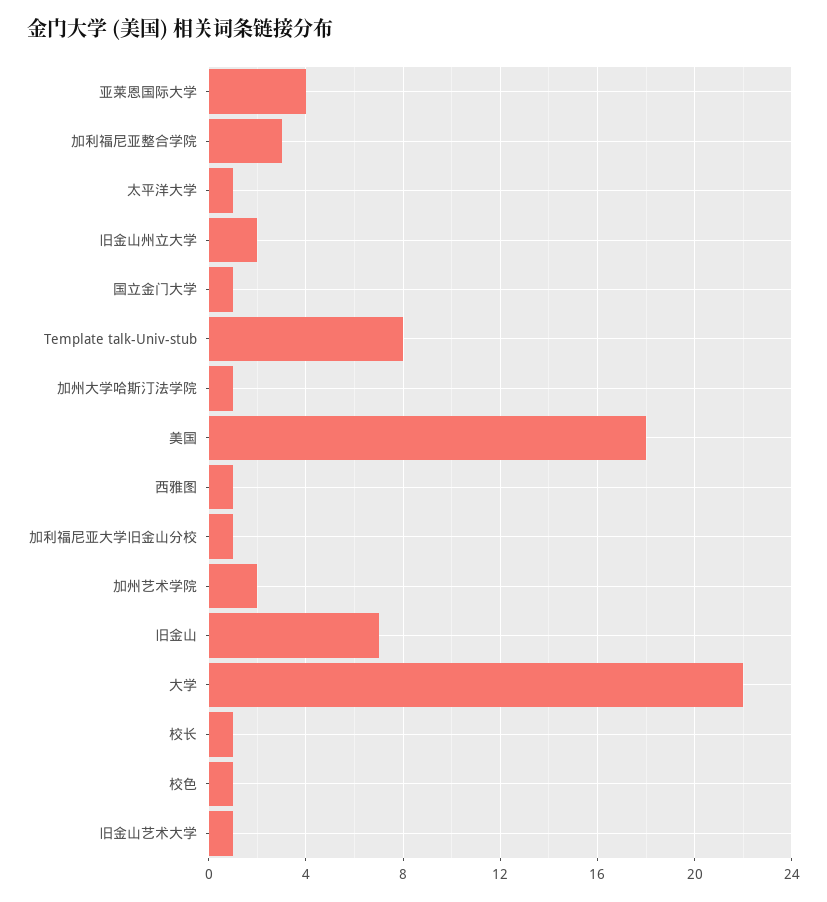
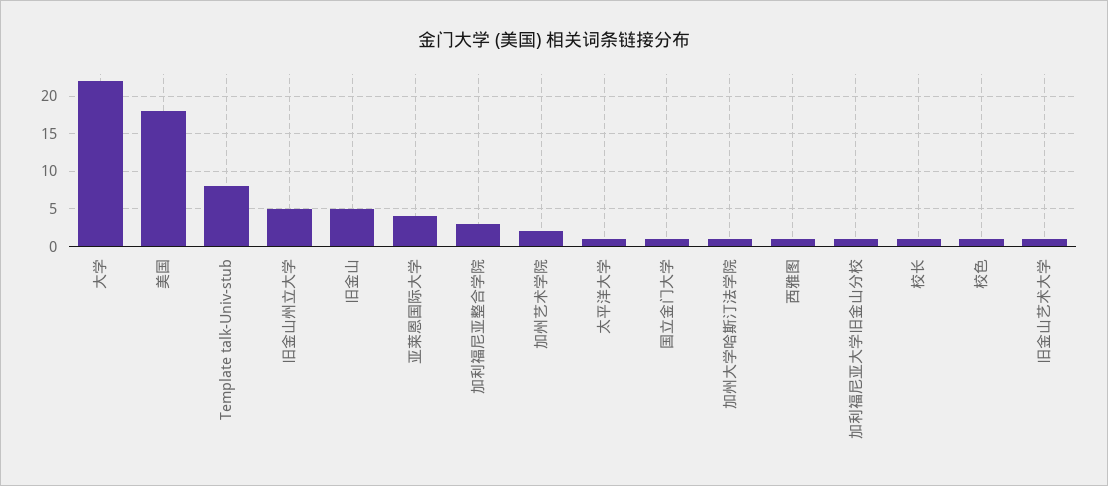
旧金山州立大学: 2 -> 5
旧金山: 7 -> 5

